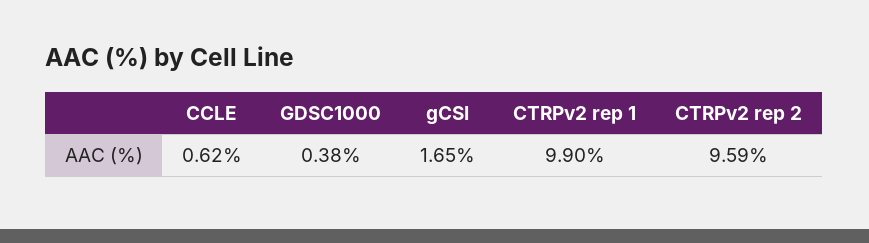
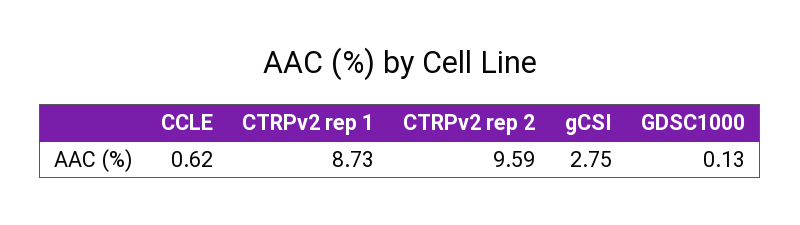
GDSC1000: 0.38 -> 0.13
gCSI: 1.65 -> 2.75
CTRPv2 rep 1: 9.9 -> 8.73

